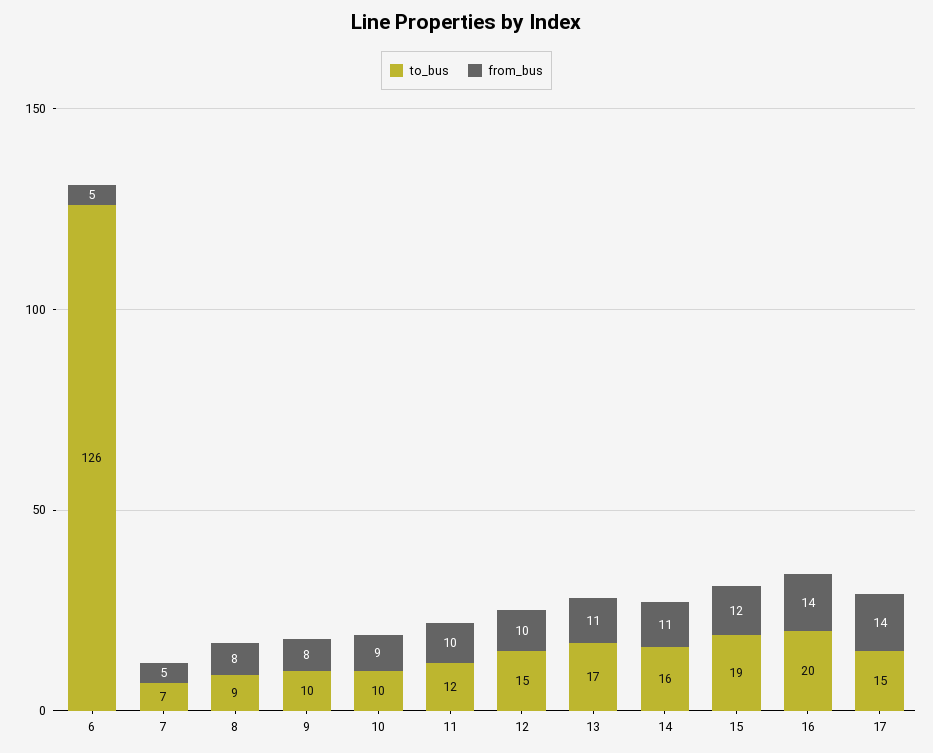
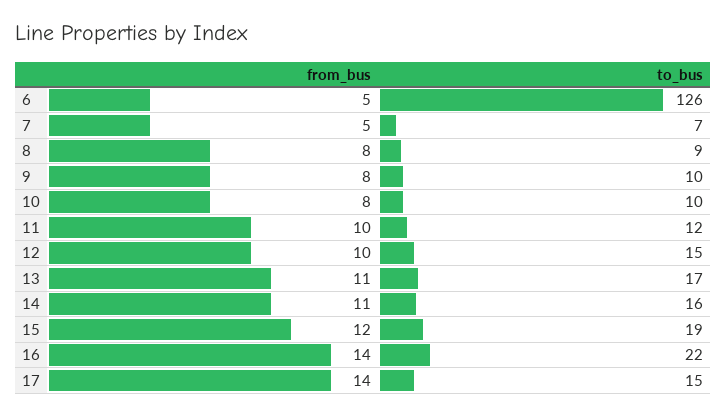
from_bus, 10: 9 -> 8
to_bus, 16: 20 -> 22

